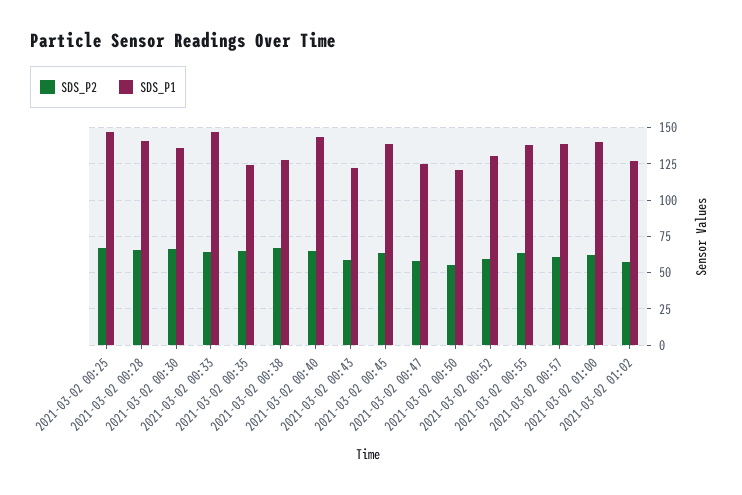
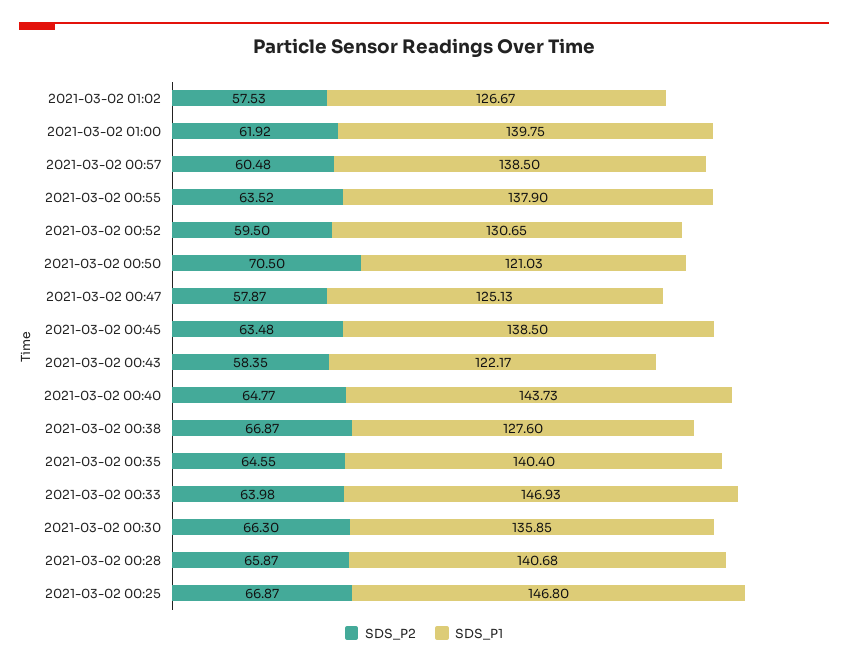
SDS_P1, 2021-03-02 00:35: 125 -> 140.4
SDS_P2, 2021-03-02 00:50: 55 -> 70.5

